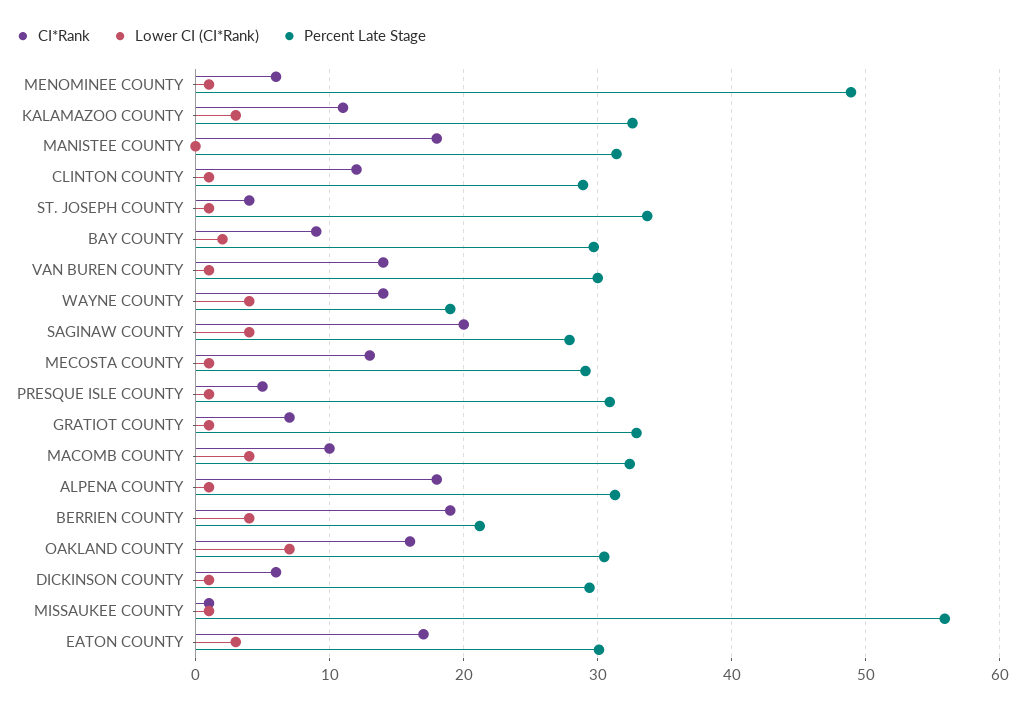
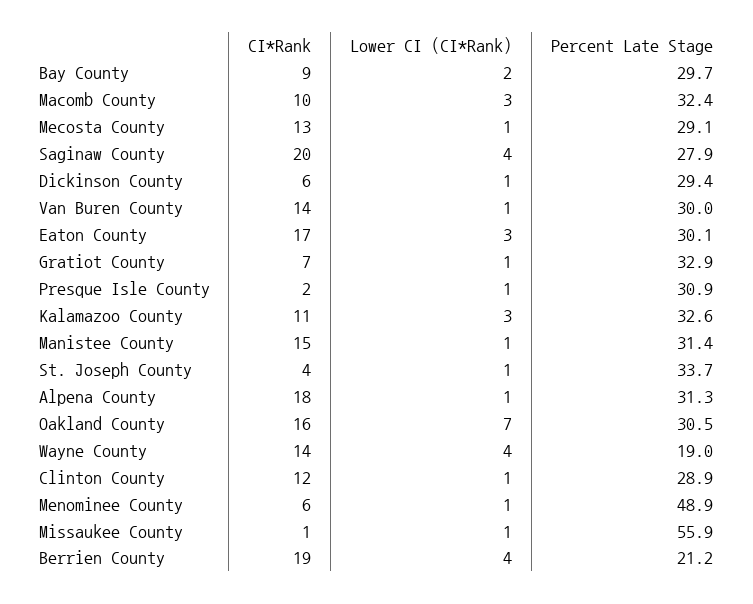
CI*Rank, MANISTEE COUNTY: 18 -> 15
Lower CI (CI*Rank), MANISTEE COUNTY: 0 -> 1
CI*Rank, PRESQUE ISLE COUNTY: 5 -> 2
Lower CI (CI*Rank), MACOMB COUNTY: 4 -> 3

